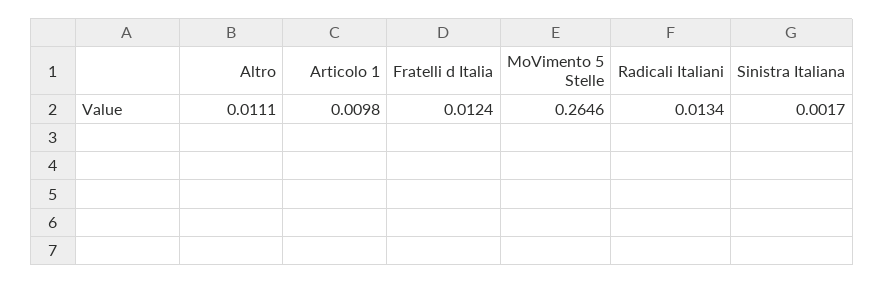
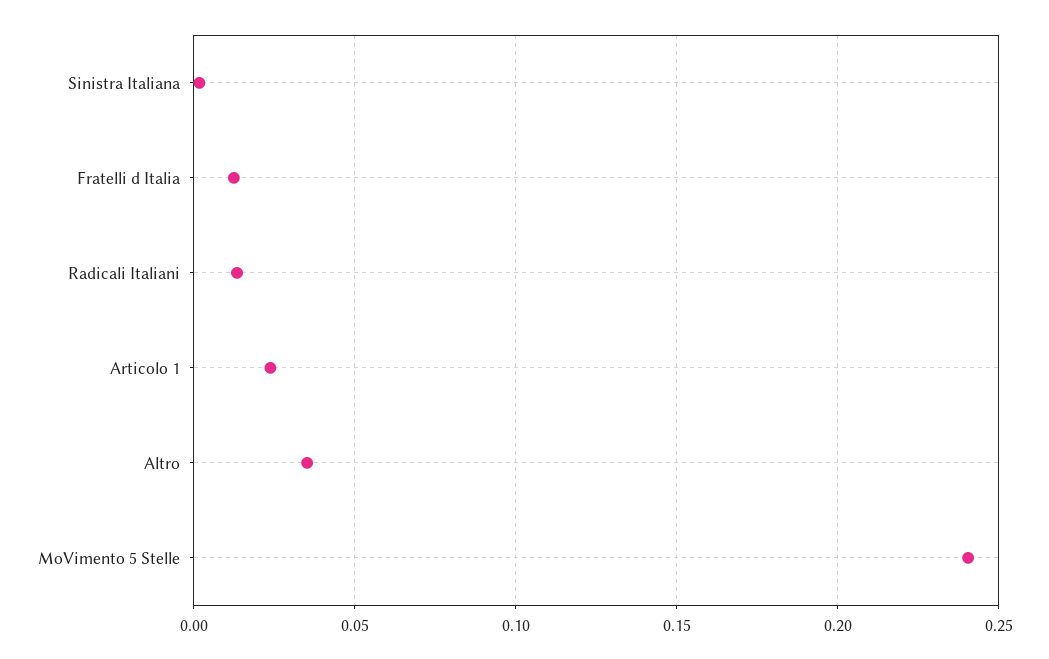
Altro: 0.0111 -> 0.035
Articolo 1: 0.0098 -> 0.025
MoVimento 5 Stelle: 0.2646 -> 0.24

